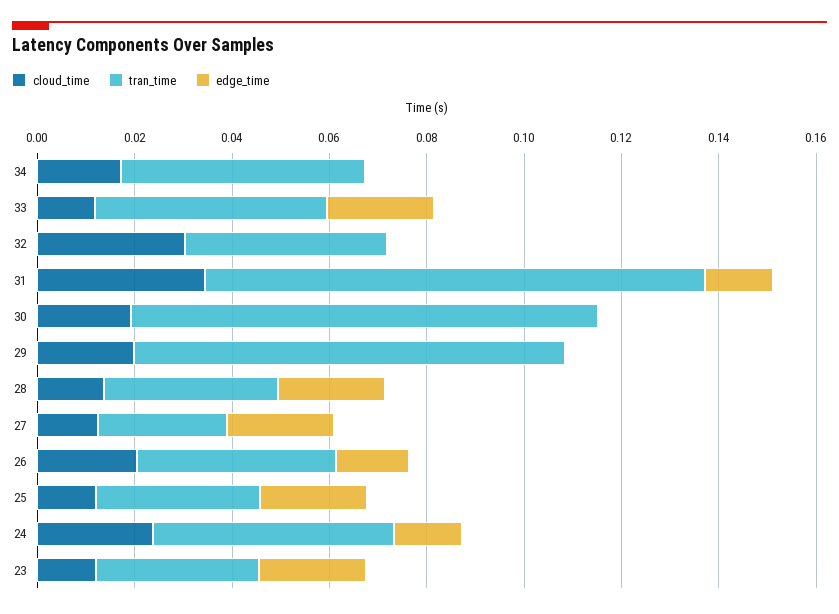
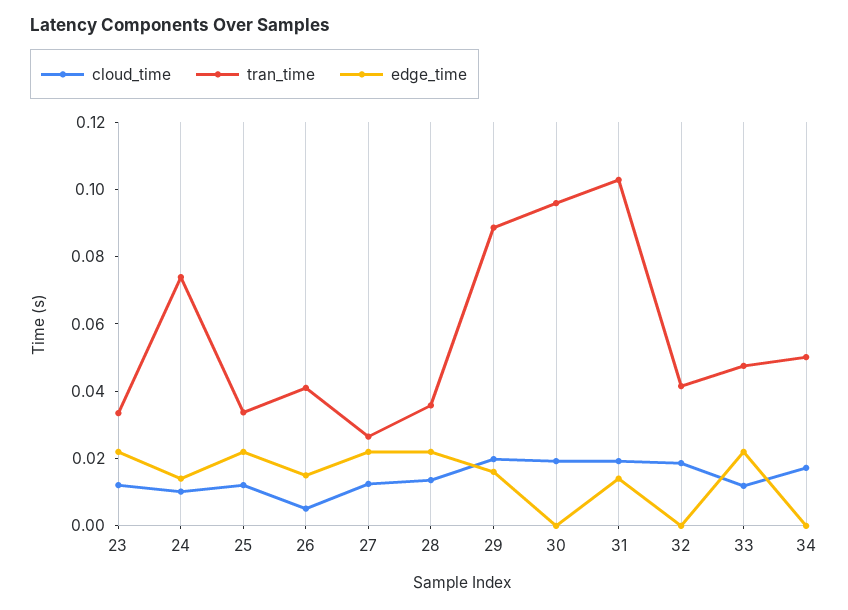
cloud_time, 32: 0.03 -> 0.02
cloud_time, 31: 0.035 -> 0.02
edge_time, 29: 0 -> 0.015
cloud_time, 26: 0.02 -> 0.005
cloud_time, 24: 0.025 -> 0.01
tran_time, 24: 0.05 -> 0.075

